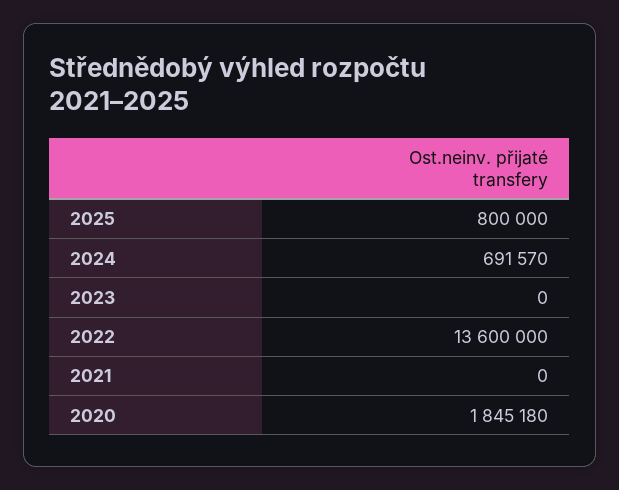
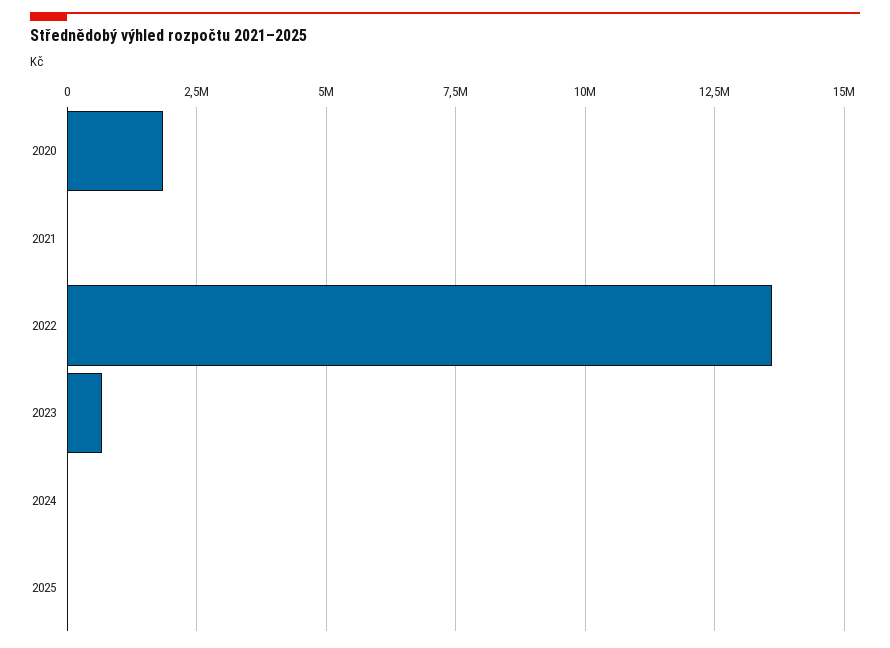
2025: 800000 -> 0
2024: 691570 -> 0
2023: 0 -> 750000

